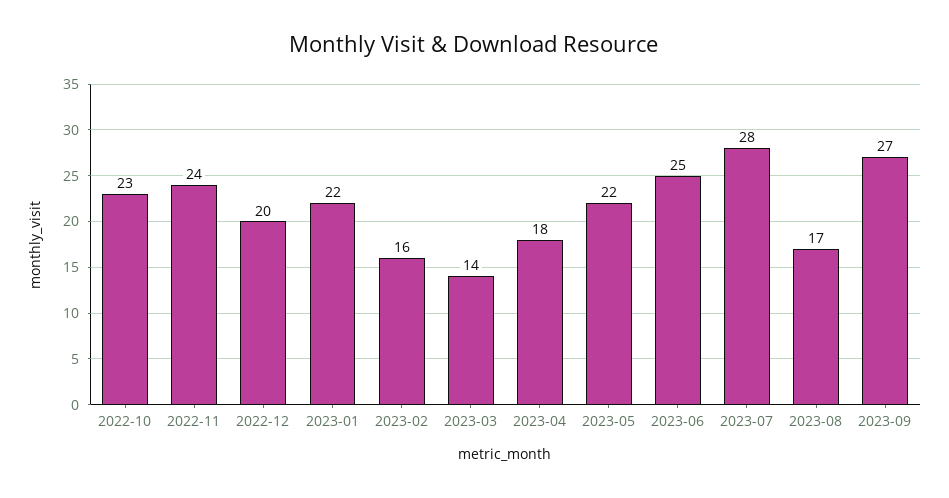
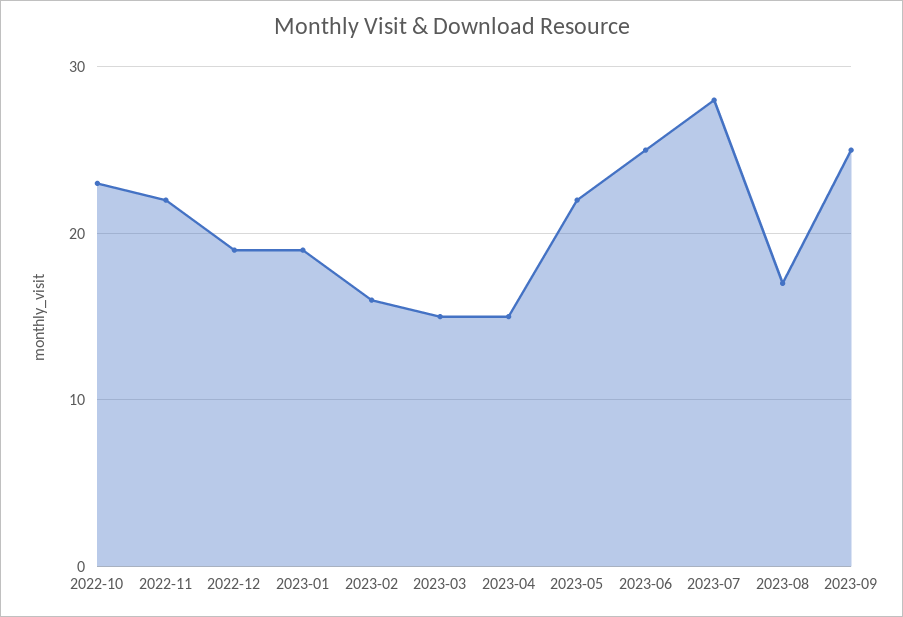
2022-11: 24 -> 22
2022-12: 20 -> 19
2023-01: 22 -> 19
2023-03: 14 -> 15
2023-04: 18 -> 15
2023-09: 27 -> 25

